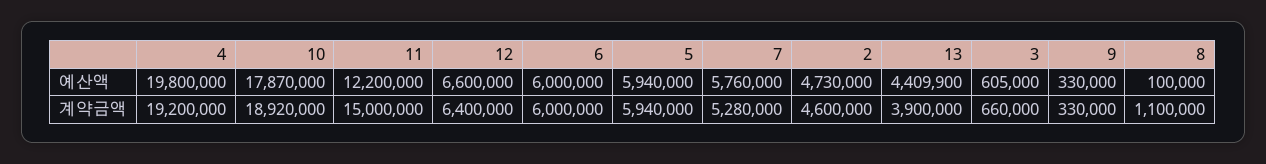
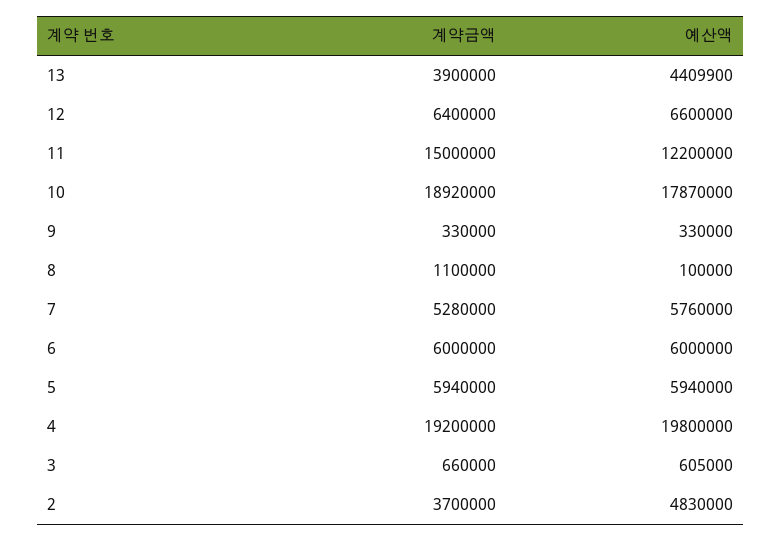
2, 예산액: 4730000 -> 4830000
2, 계약금액: 4600000 -> 3700000

